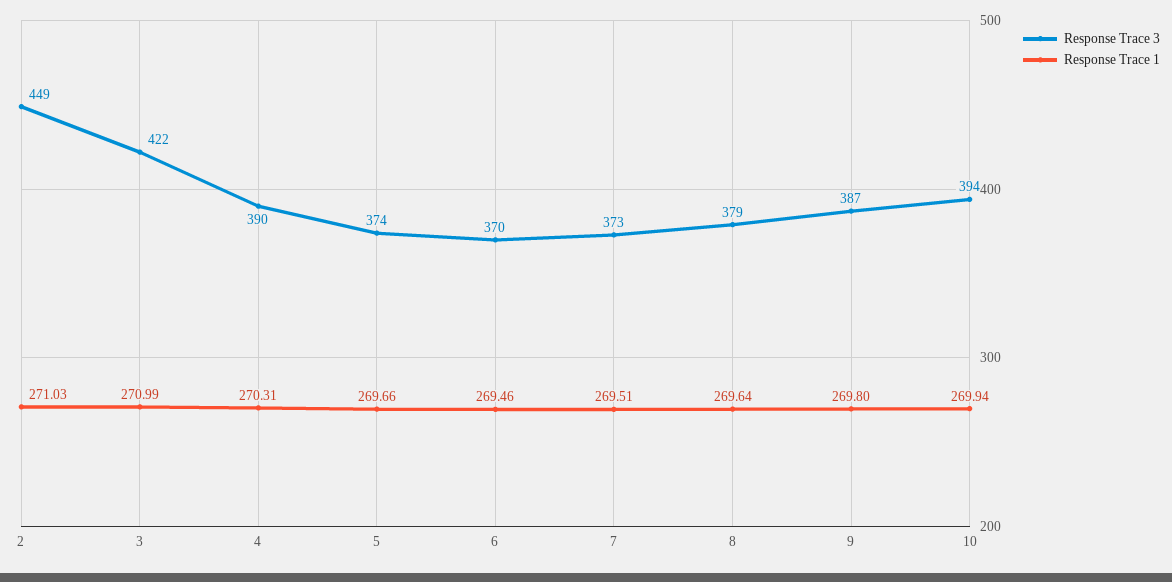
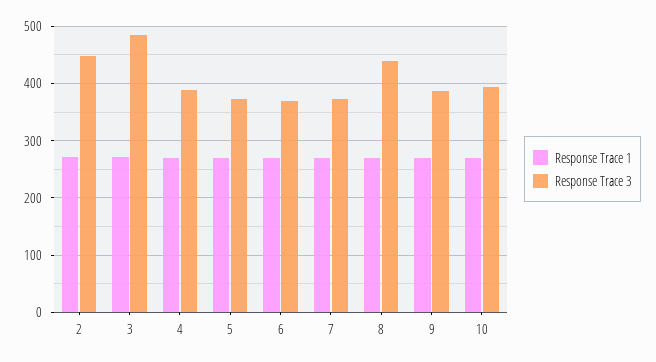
Response Trace 3, 3: 422 -> 480
Response Trace 3, 8: 379 -> 440

